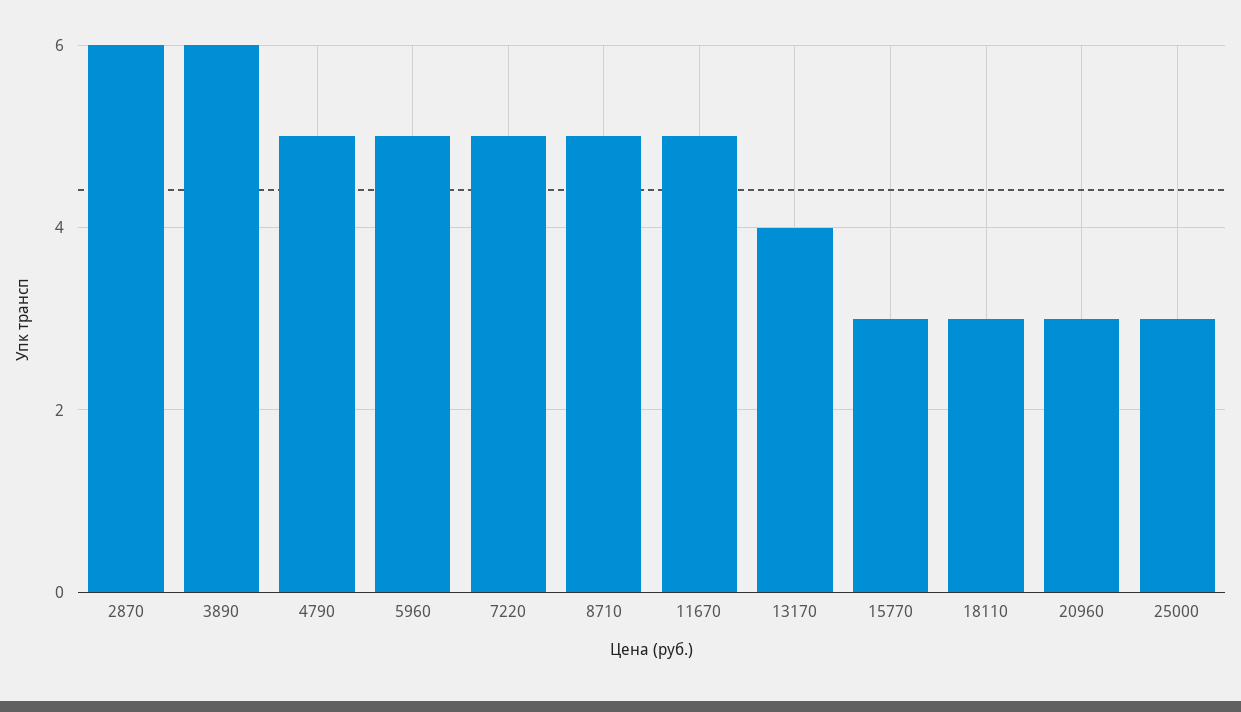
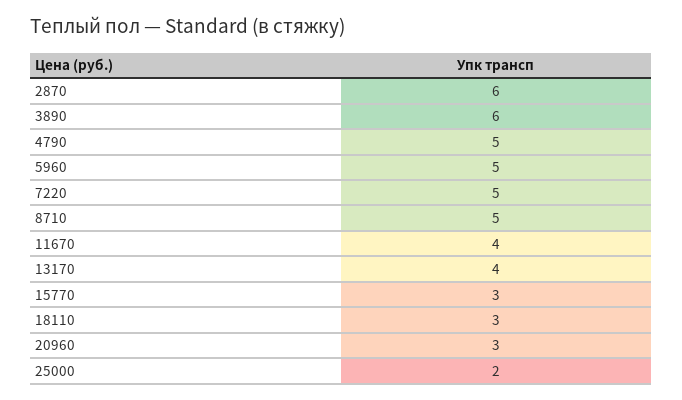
11670: 5 -> 4
25000: 3 -> 2

